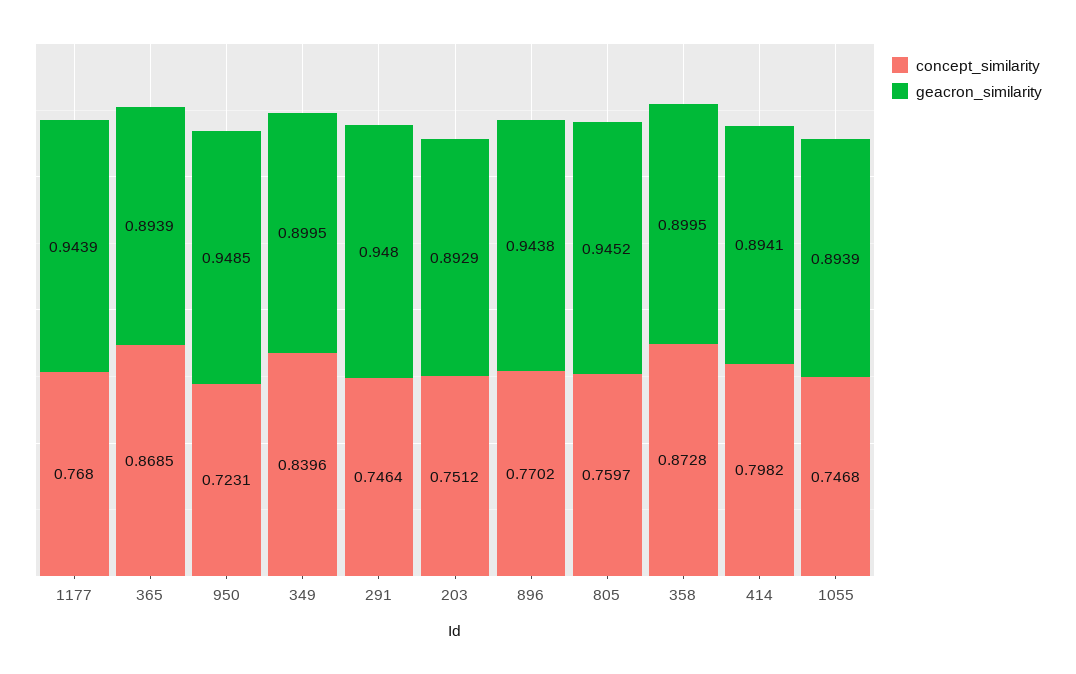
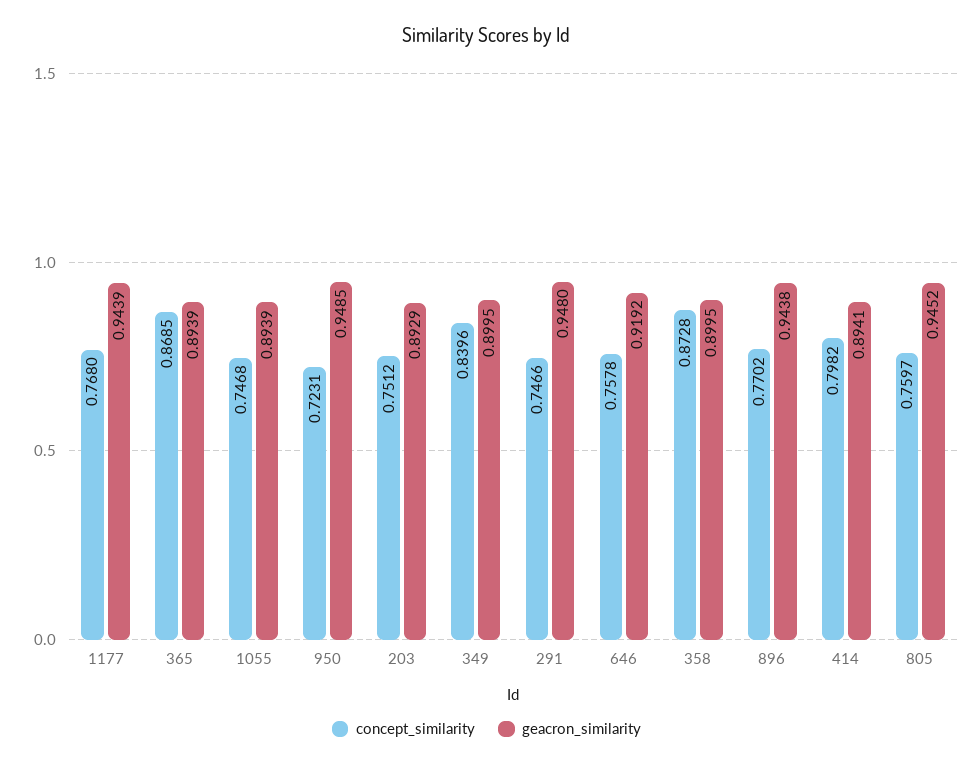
concept_similarity, 291: 0.7464 -> 0.7466
concept_similarity, 646: none -> 0.7578
geacron_similarity, 646: none -> 0.9192

